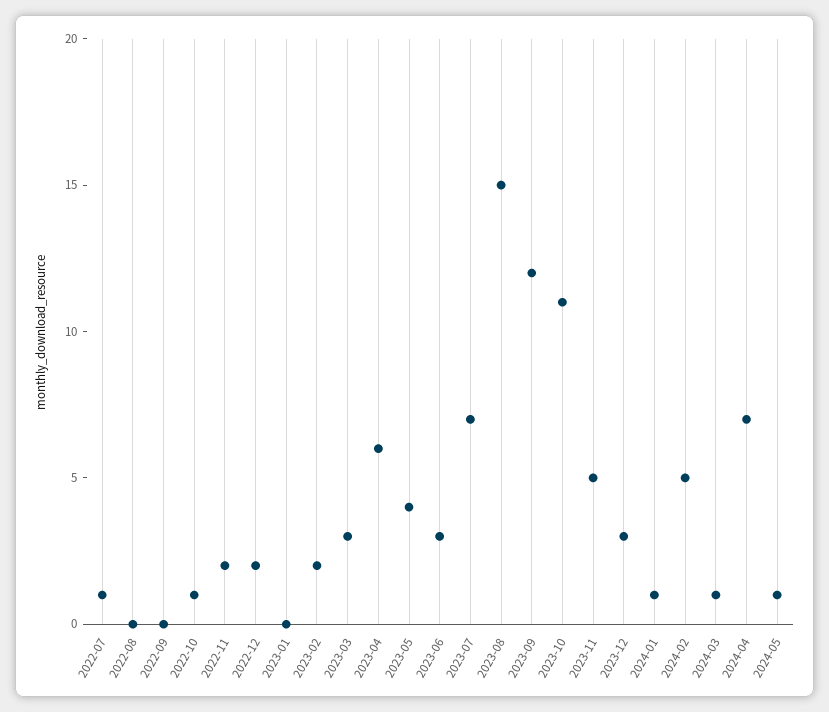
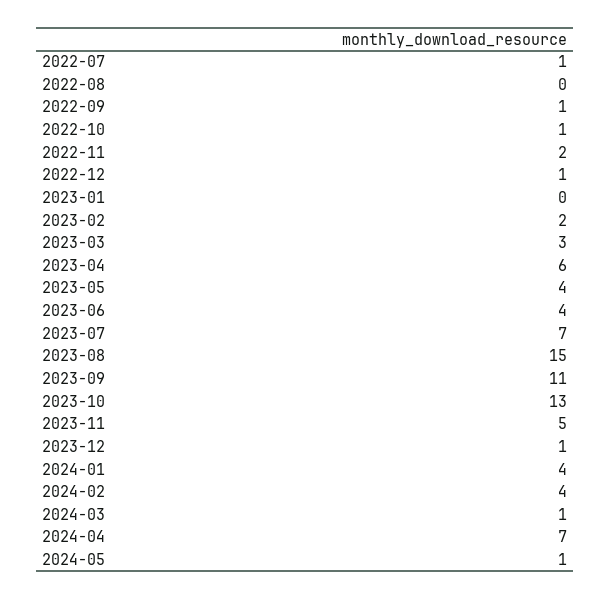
2022-09: 0 -> 1
2022-12: 2 -> 1
2023-06: 3 -> 4
2023-09: 12 -> 11
2023-10: 11 -> 13
2023-12: 3 -> 1
2024-01: 1 -> 4
2024-02: 5 -> 4

